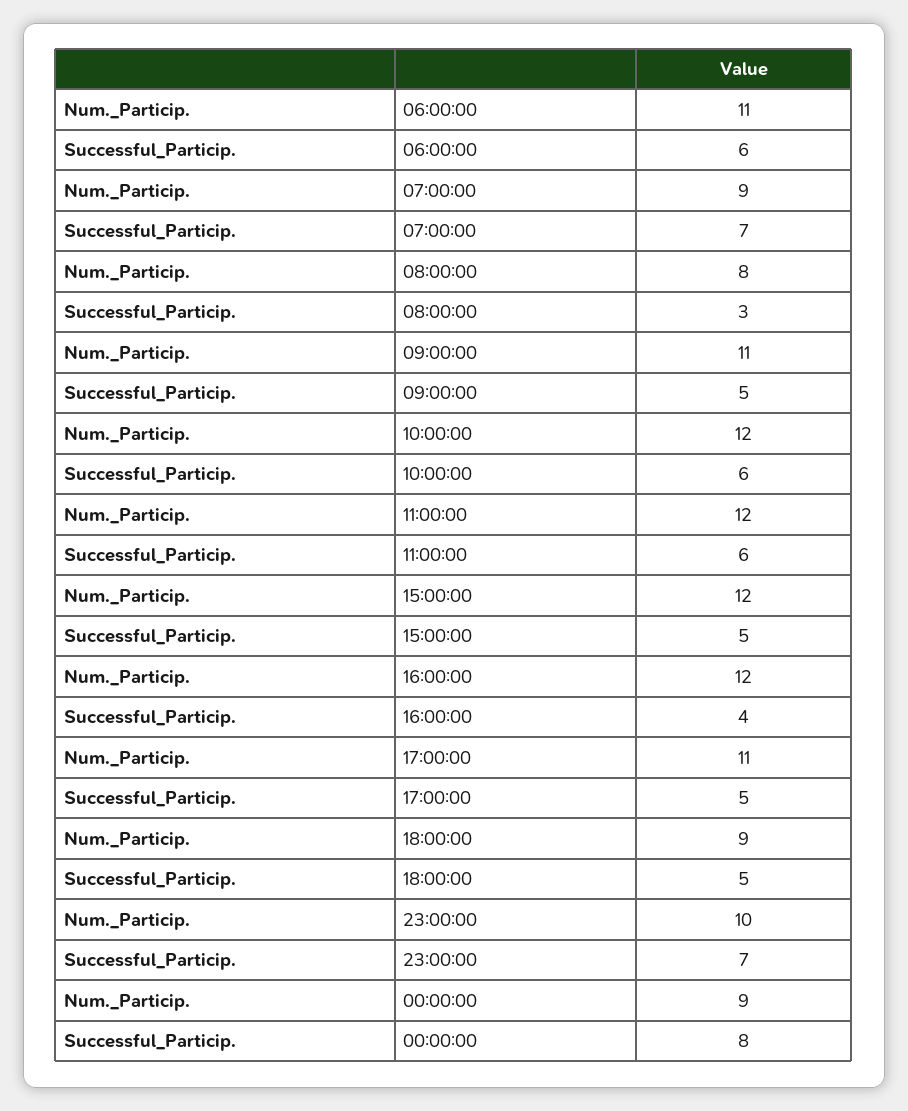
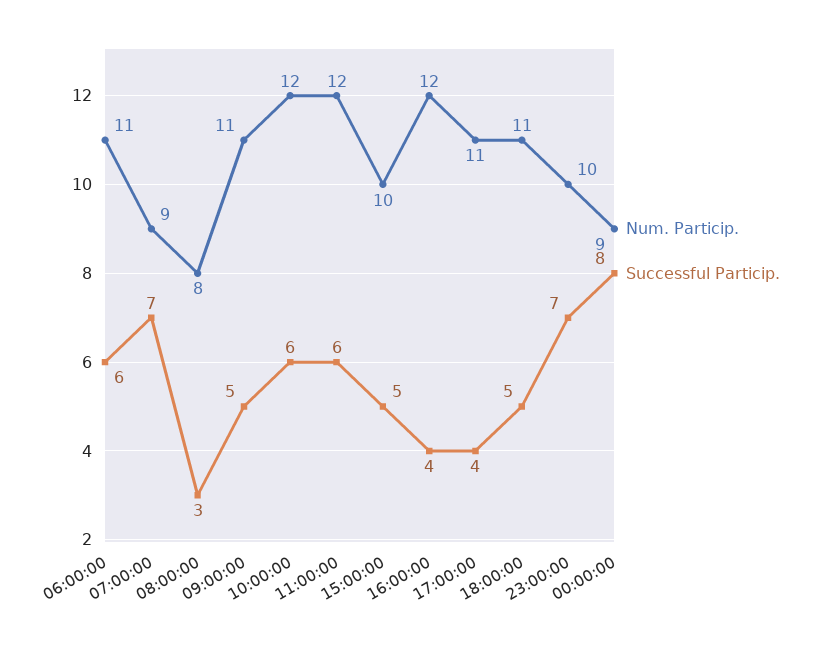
Num._Particip., 15:00:00: 12 -> 10
Successful_Particip., 17:00:00: 5 -> 4
Num._Particip., 18:00:00: 9 -> 11

